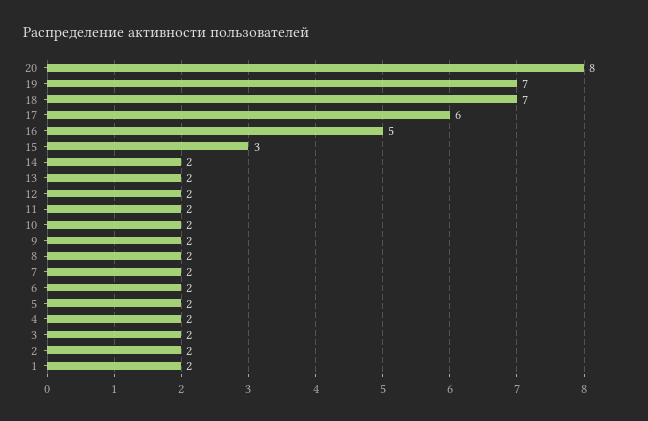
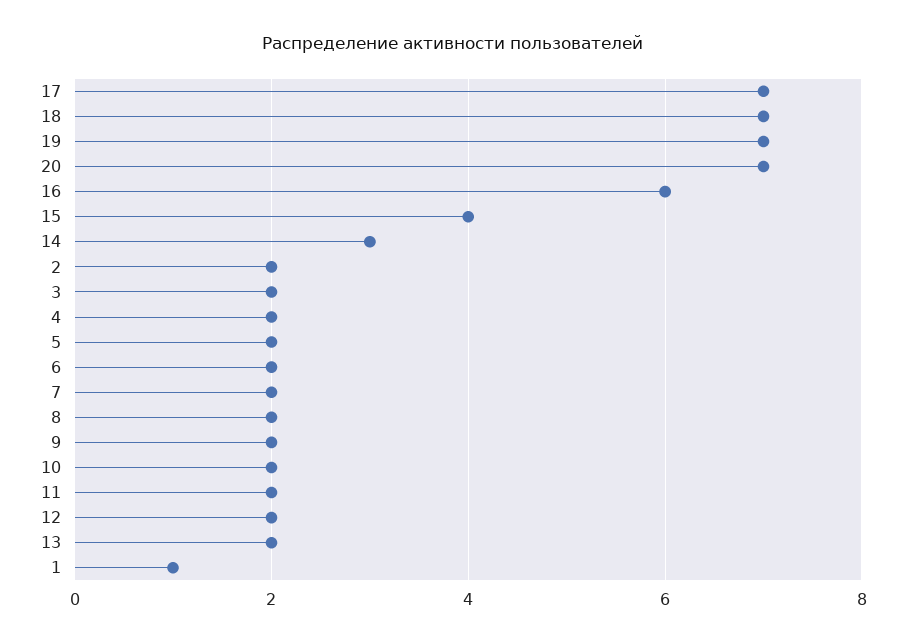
20: 8 -> 7
17: 6 -> 7
16: 5 -> 6
15: 3 -> 4
14: 2 -> 3
1: 2 -> 1

